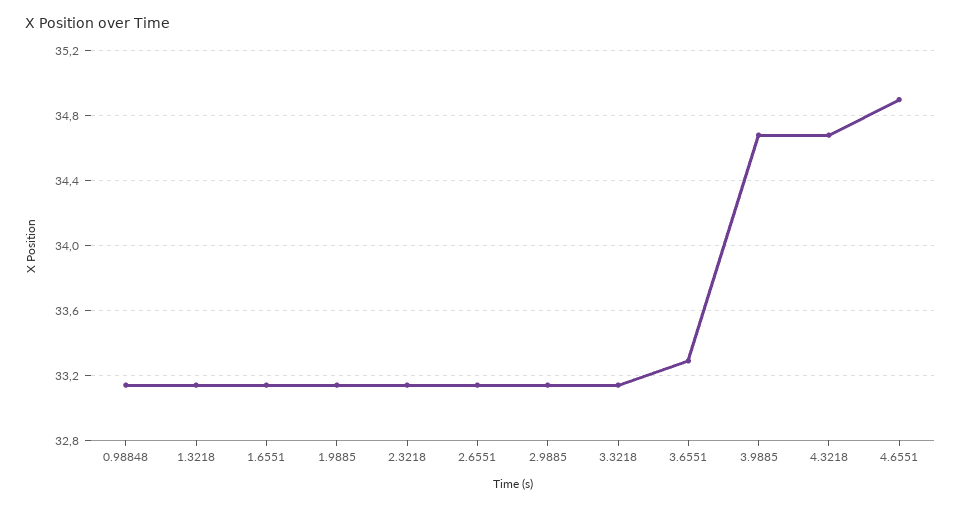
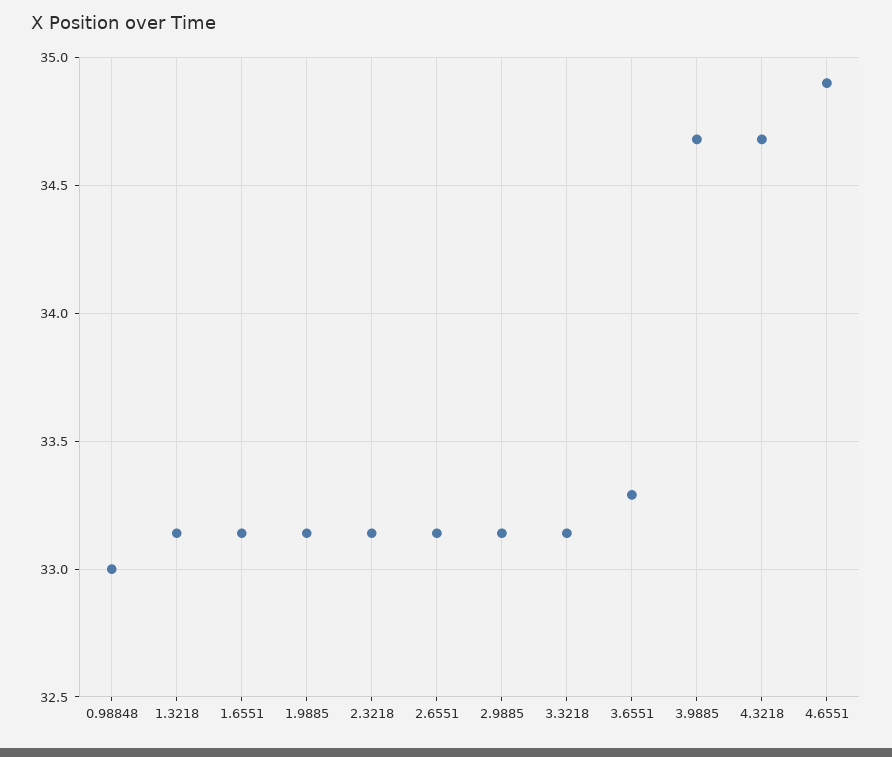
0.98848: 33.15 -> 33

